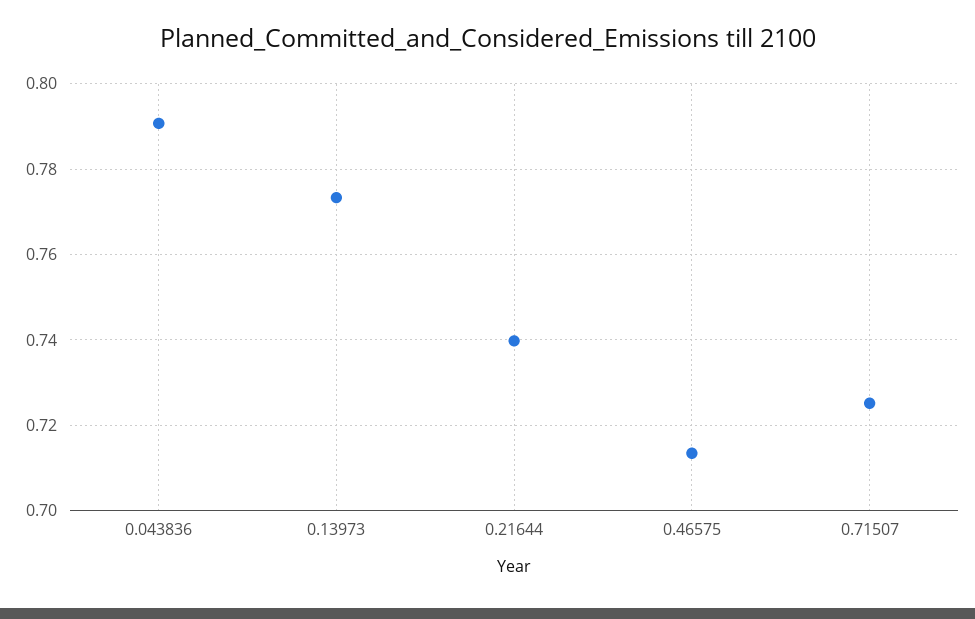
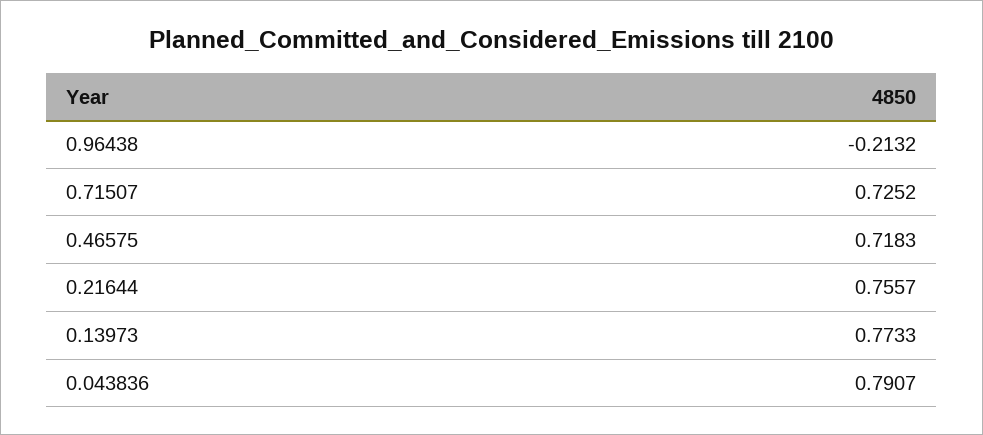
0.21644: 0.74 -> 0.7557
0.46575: 0.714 -> 0.7183
0.96438: none -> -0.2132

